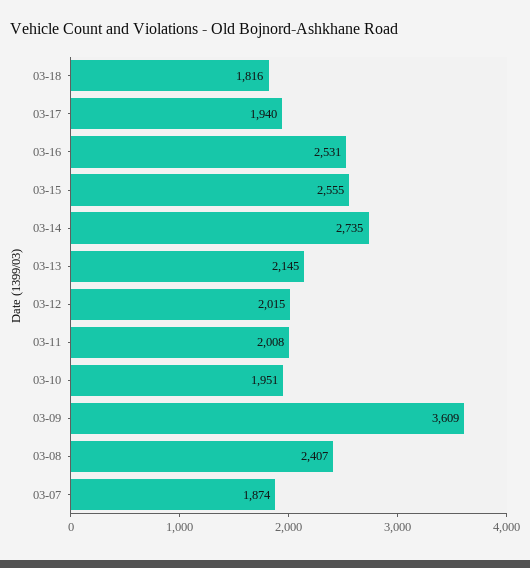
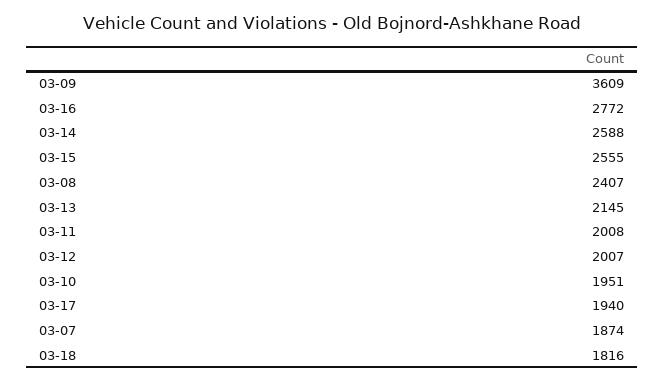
03-16: 2531 -> 2772
03-14: 2735 -> 2588
03-12: 2015 -> 2007

